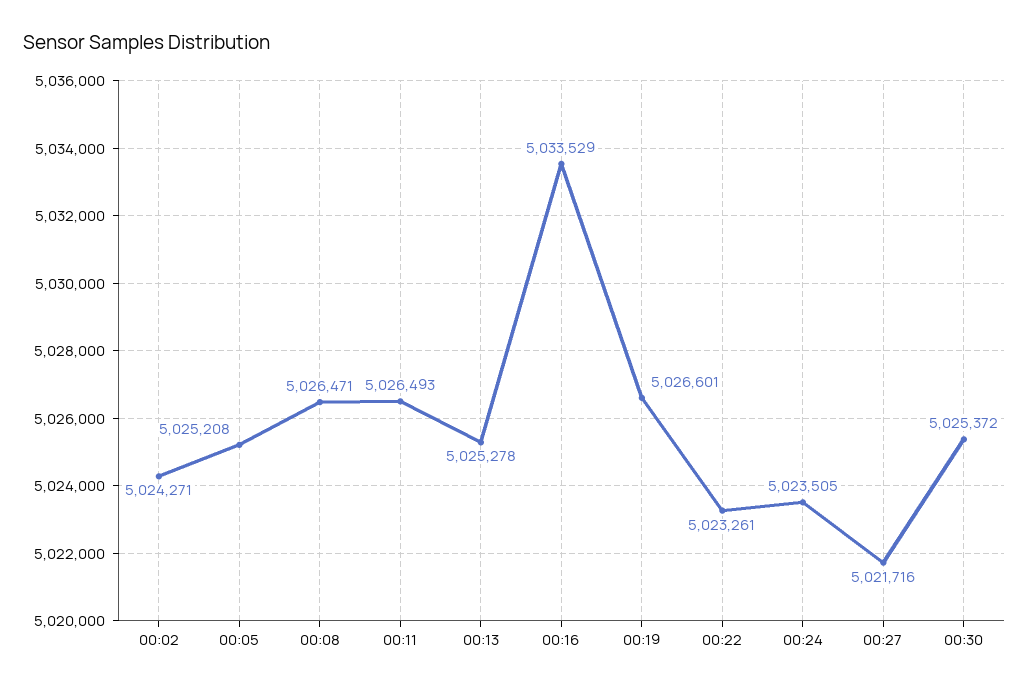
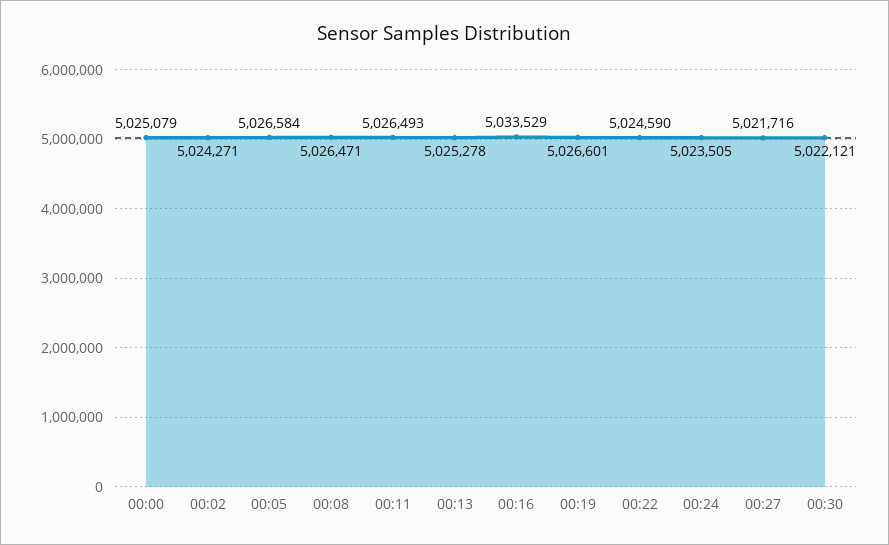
00:05: 5025208 -> 5026584
00:22: 5023261 -> 5024590
00:30: 5025372 -> 5022121
00:00: none -> 5025079

